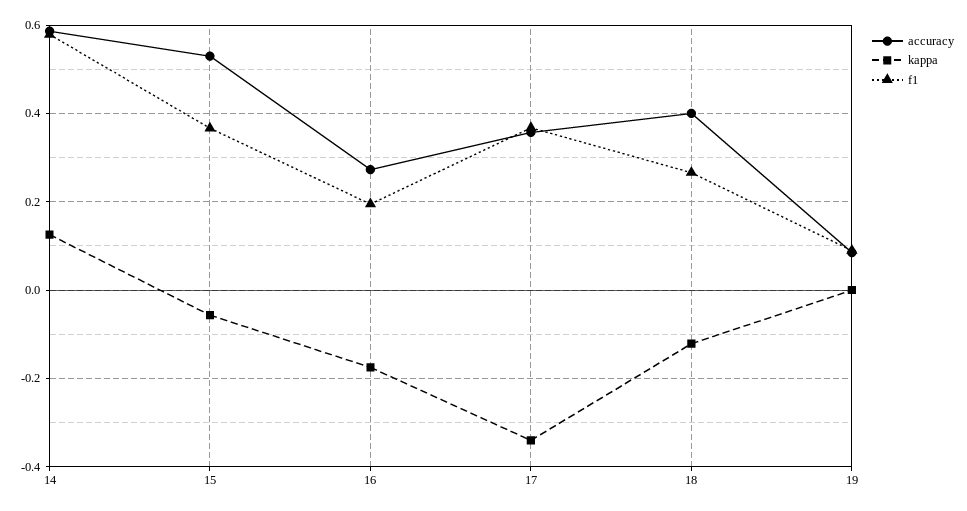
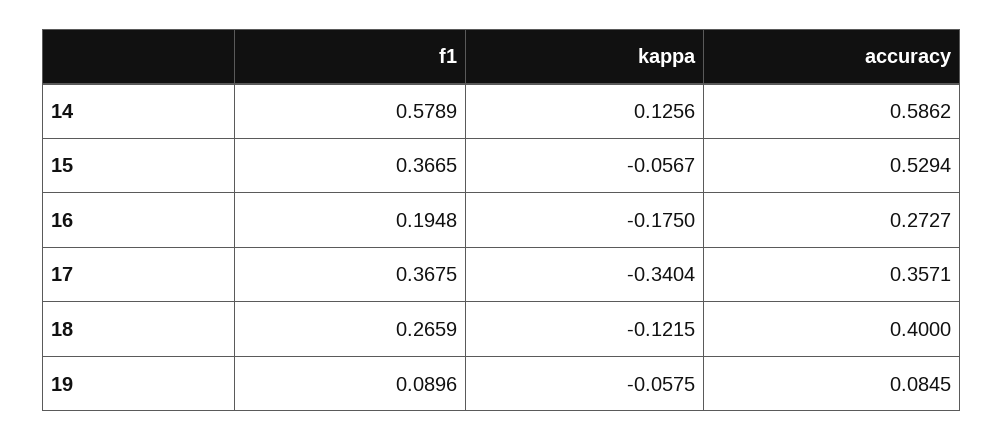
kappa, 19: 0 -> -0.0575

